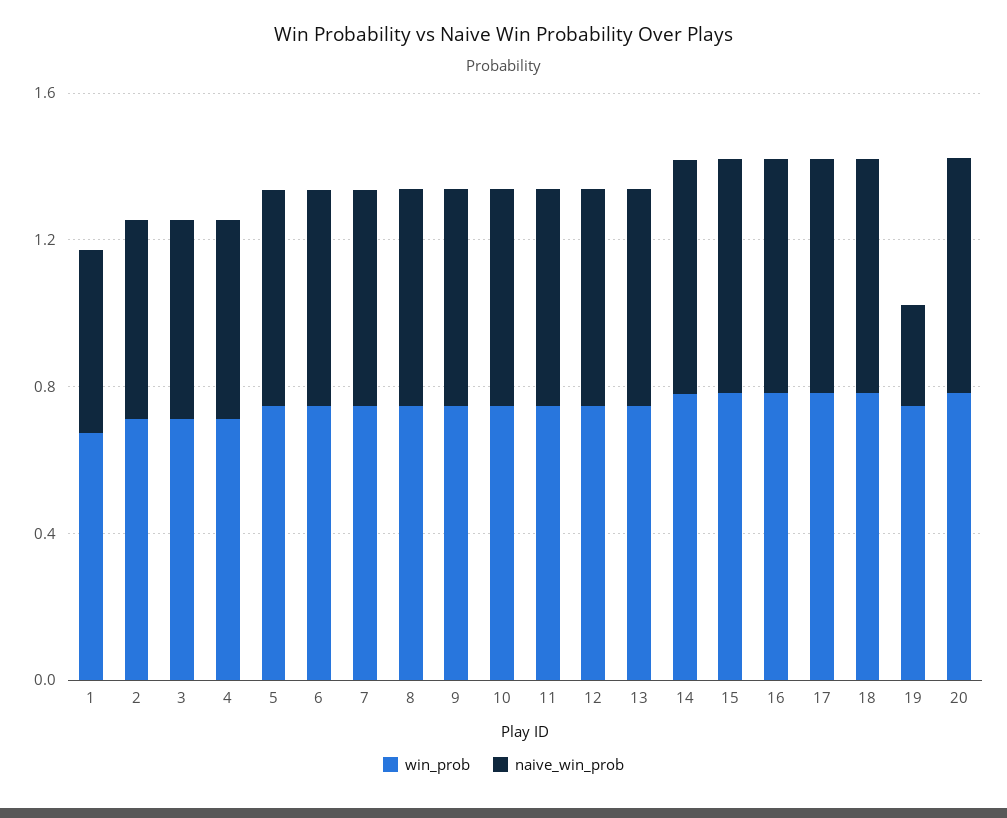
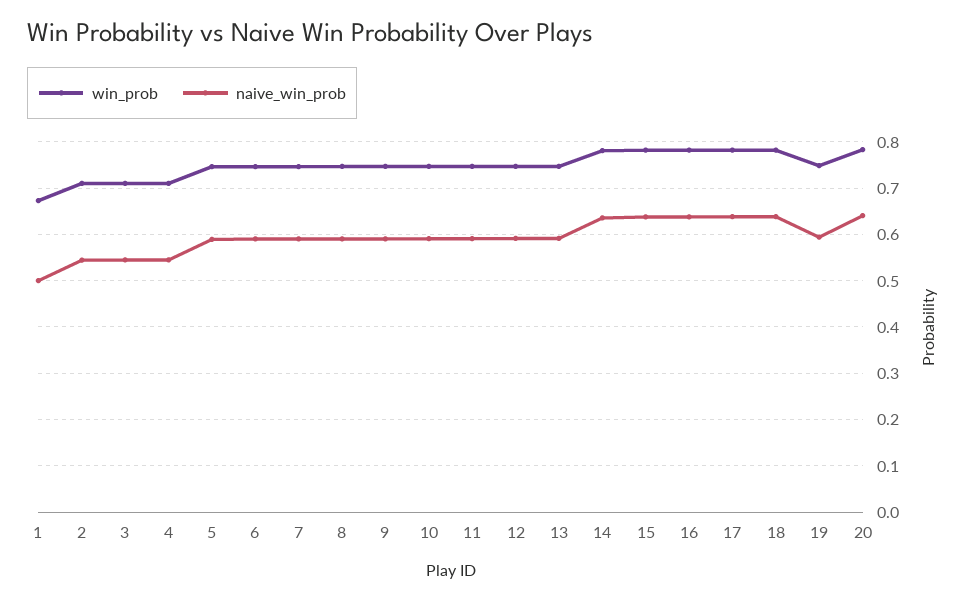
naive_win_prob, 19: 0.3 -> 0.6

